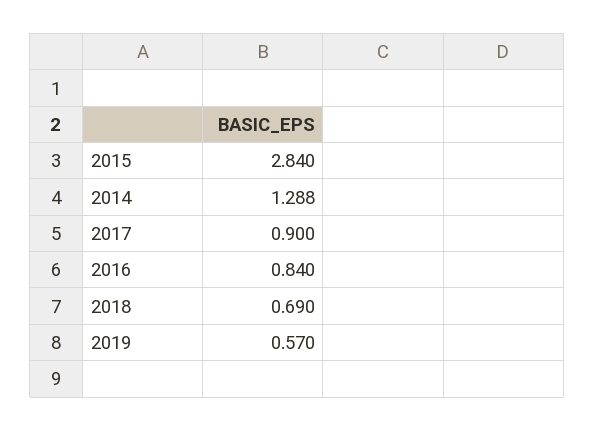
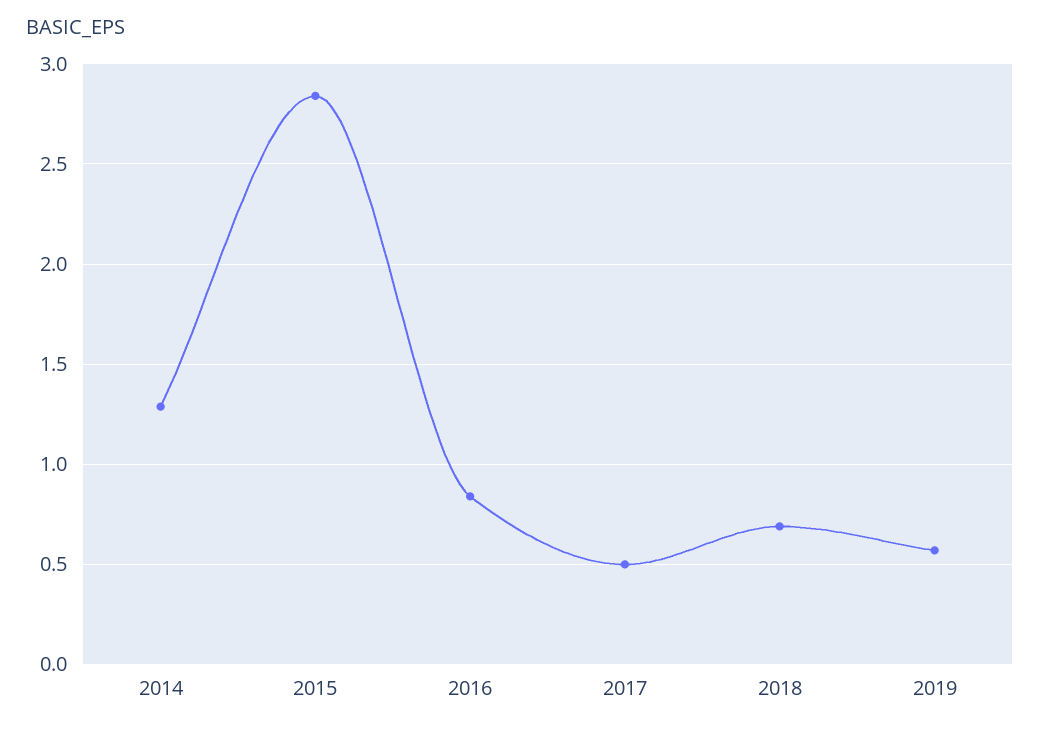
2017: 0.9 -> 0.5

